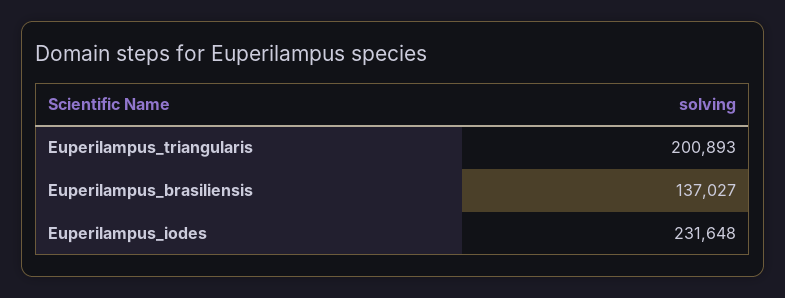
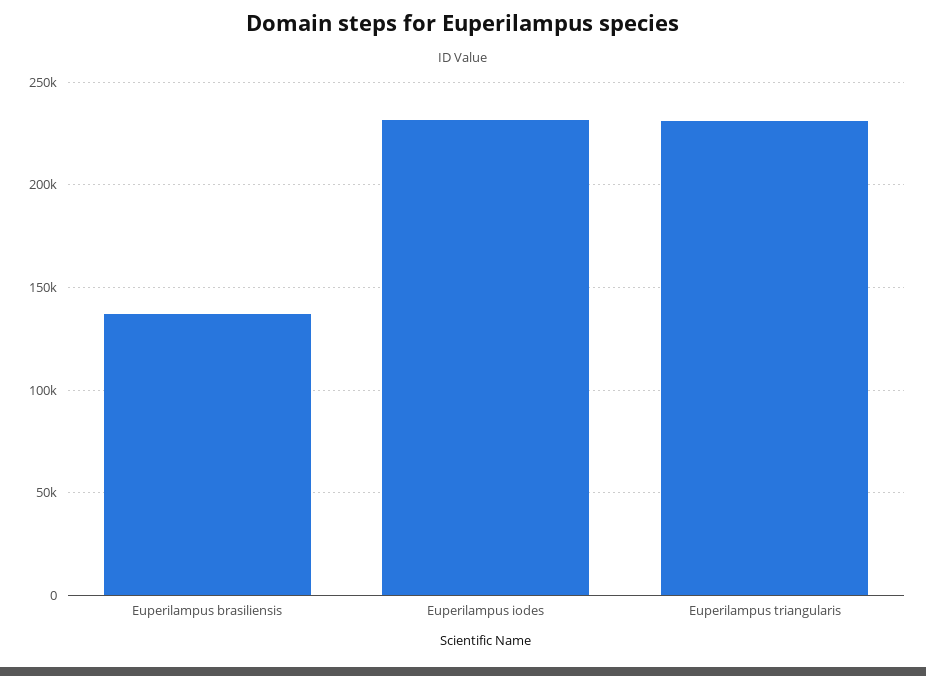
Euperilampus_triangularis: 200893 -> 230000

